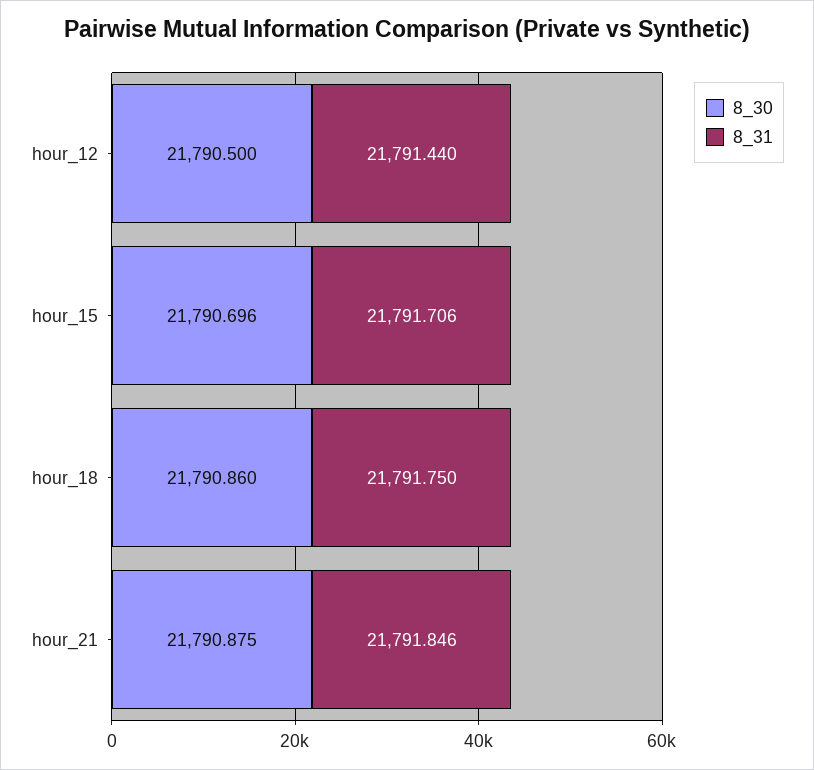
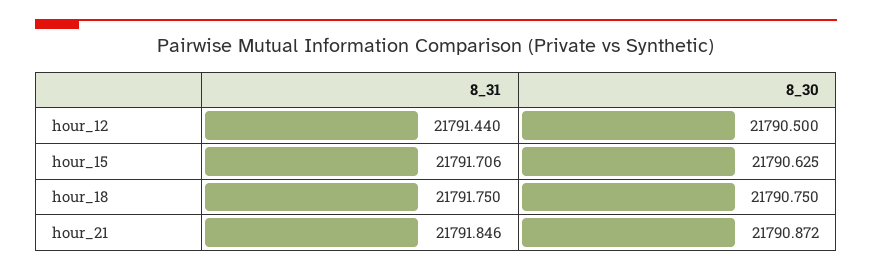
8_30, hour_15: 21790.696 -> 21790.625
8_30, hour_18: 21790.86 -> 21790.75
8_30, hour_21: 21790.875 -> 21790.872

